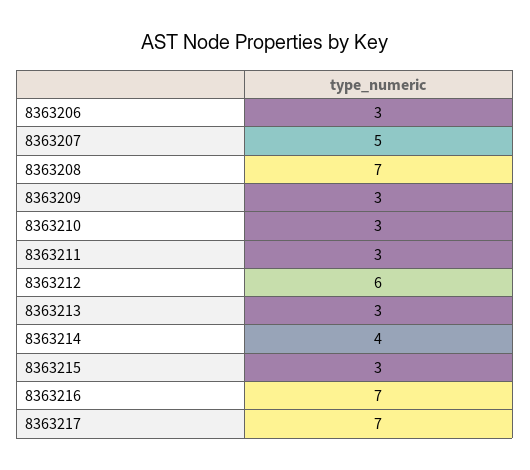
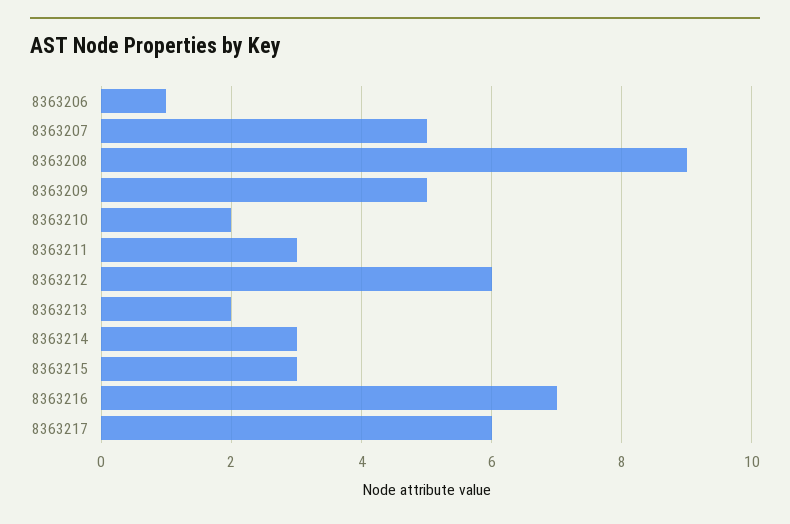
8363206: 3 -> 1
8363208: 7 -> 9
8363209: 3 -> 5
8363210: 3 -> 2
8363213: 3 -> 2
8363214: 4 -> 3
8363217: 7 -> 6

